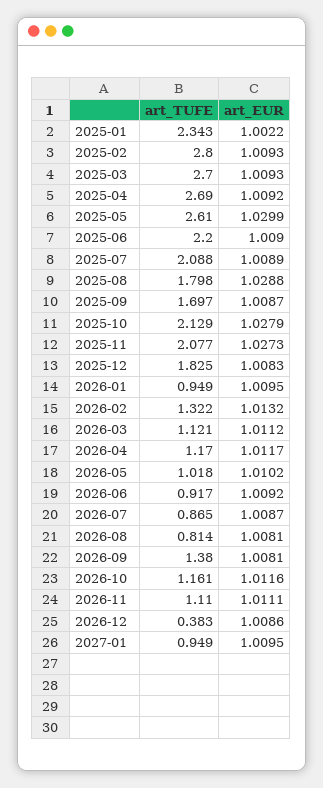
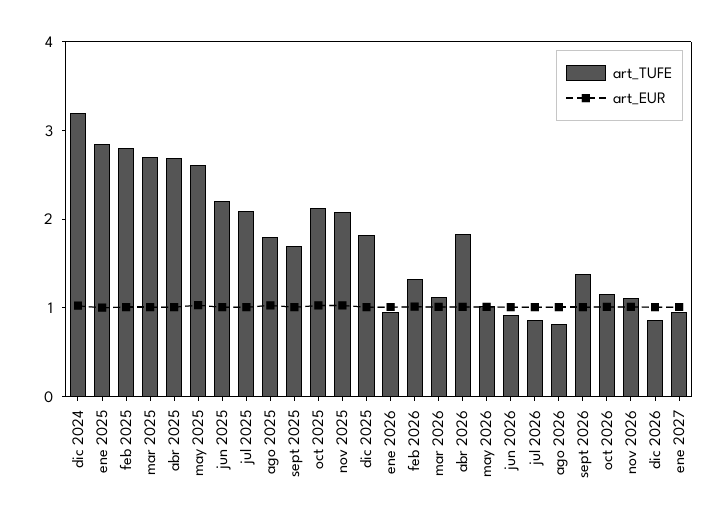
art_TUFE, 2025-01: 2.343 -> 2.8
art_TUFE, 2026-04: 1.17 -> 1.8
art_TUFE, 2026-12: 0.383 -> 0.8
art_TUFE, dic 2024: none -> 3.2
art_EUR, dic 2024: none -> 1

